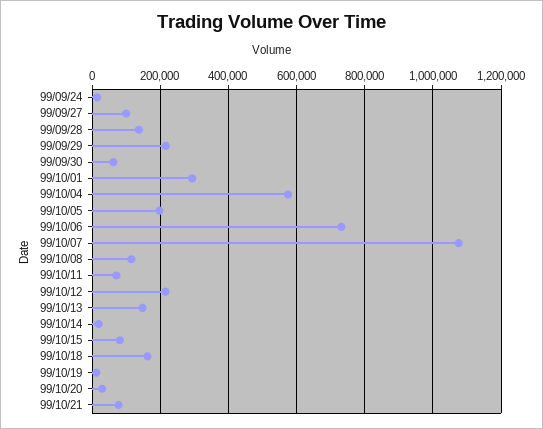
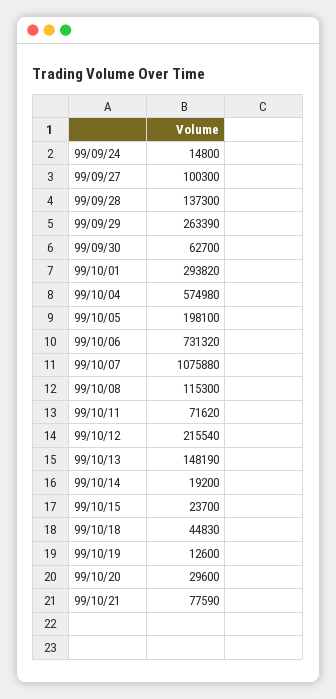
99/09/29: 220000 -> 263390
99/10/15: 80000 -> 23700
99/10/18: 160000 -> 44830

